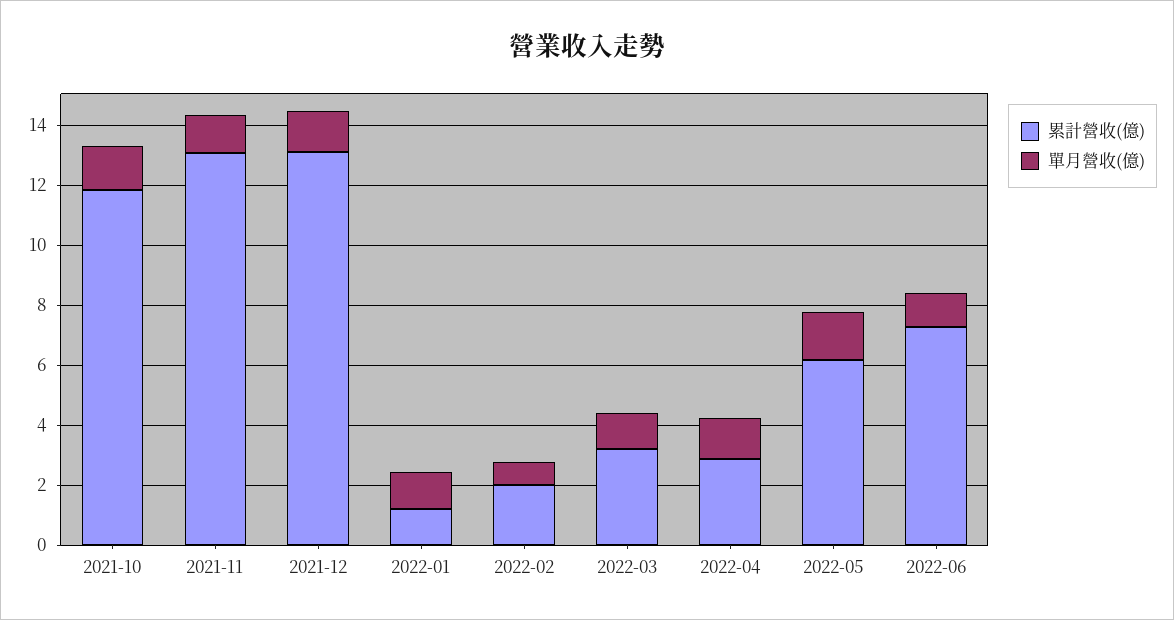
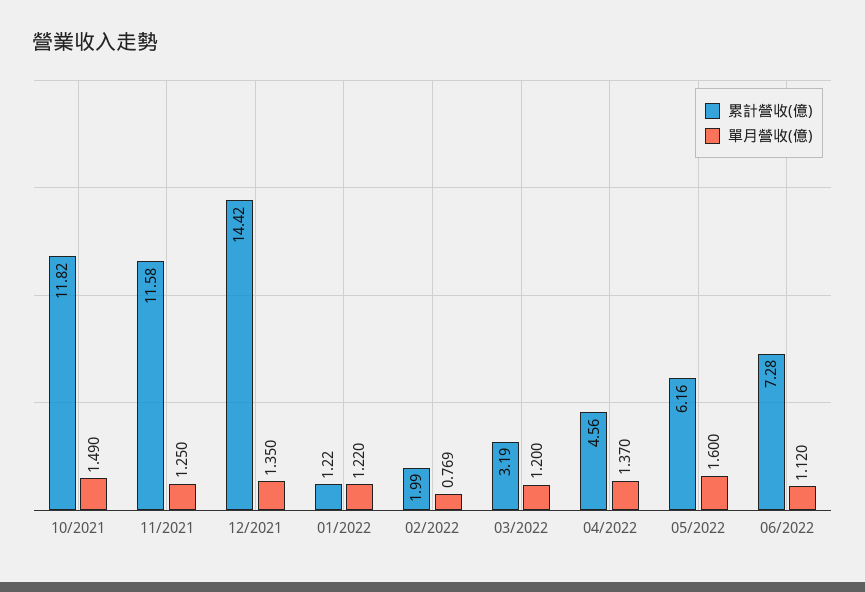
累計營收(億), 2021-11: 13 -> 11.58
累計營收(億), 2021-12: 13 -> 14.42
累計營收(億), 2022-04: 3 -> 4.56

